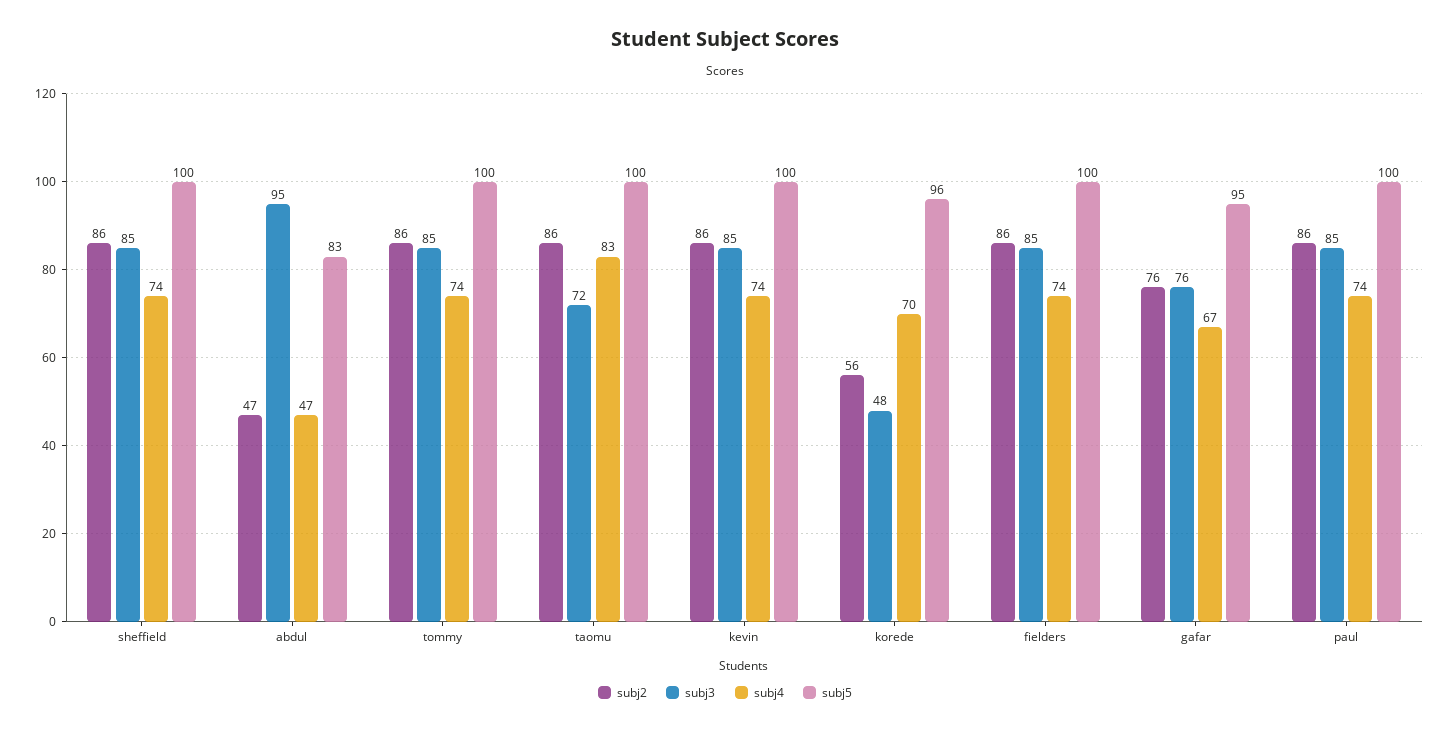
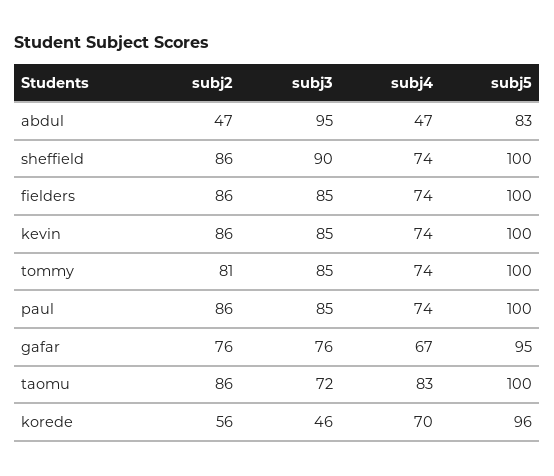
subj3, sheffield: 85 -> 90
subj2, tommy: 86 -> 81
subj3, korede: 48 -> 46

